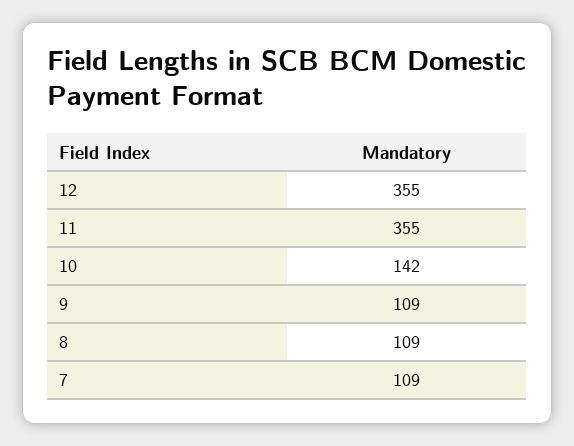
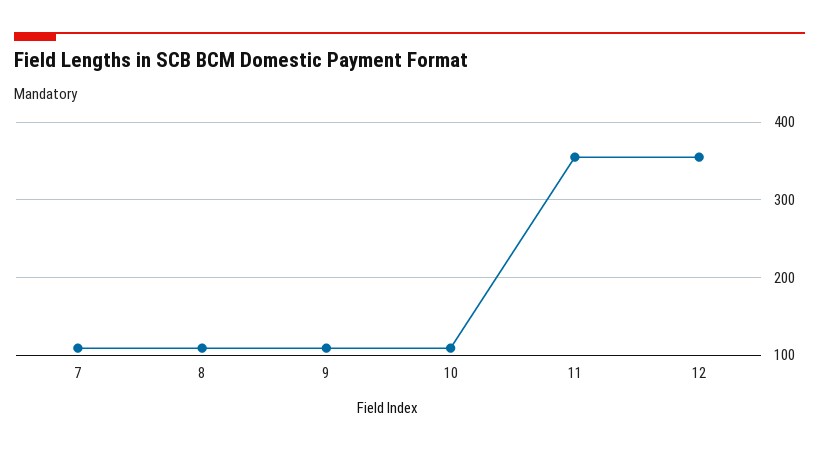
10: 142 -> 110

